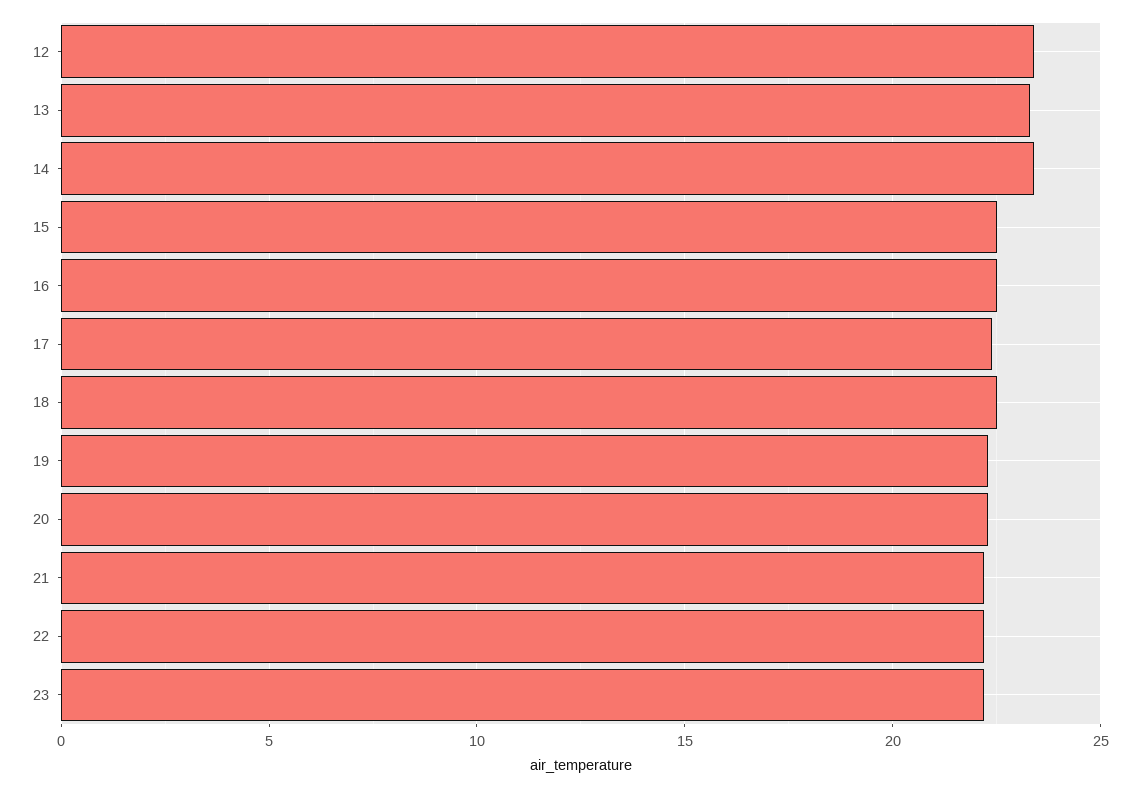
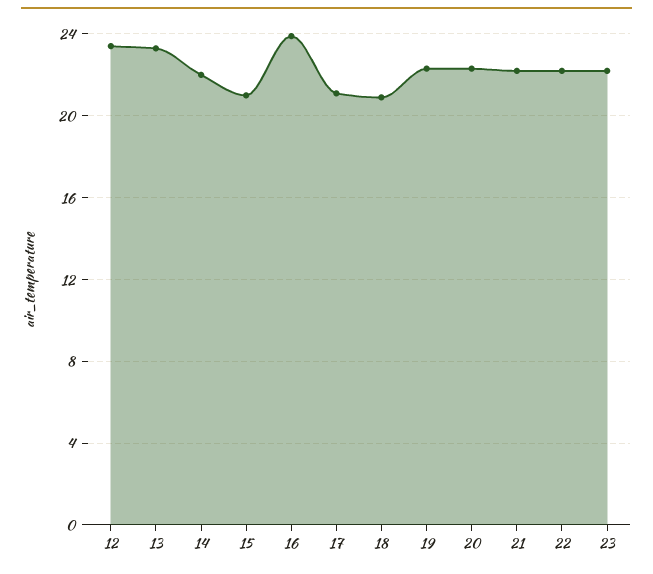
14: 23.5 -> 22
15: 22.5 -> 21
16: 22.5 -> 24
17: 22.5 -> 21
18: 22.5 -> 21

